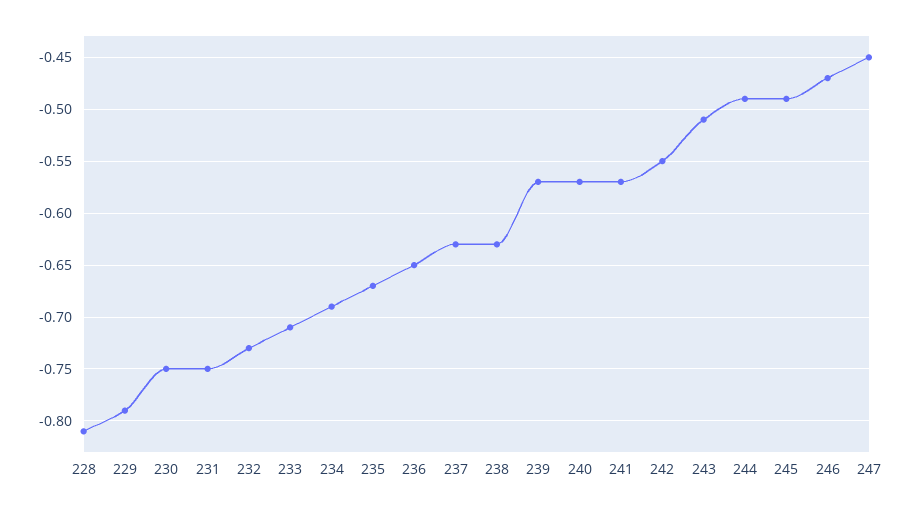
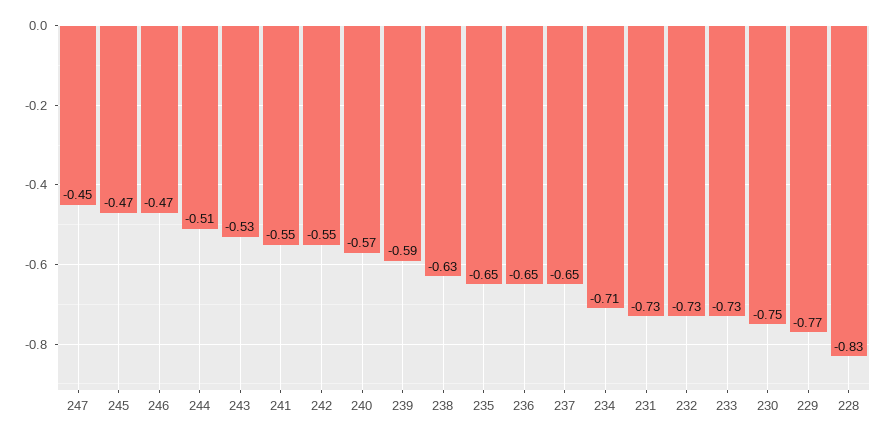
228: -0.81 -> -0.83
229: -0.79 -> -0.77
231: -0.75 -> -0.73
233: -0.71 -> -0.73
234: -0.69 -> -0.71
235: -0.67 -> -0.65
237: -0.63 -> -0.65
239: -0.57 -> -0.59
241: -0.57 -> -0.55
243: -0.51 -> -0.53
244: -0.49 -> -0.51
245: -0.49 -> -0.47

